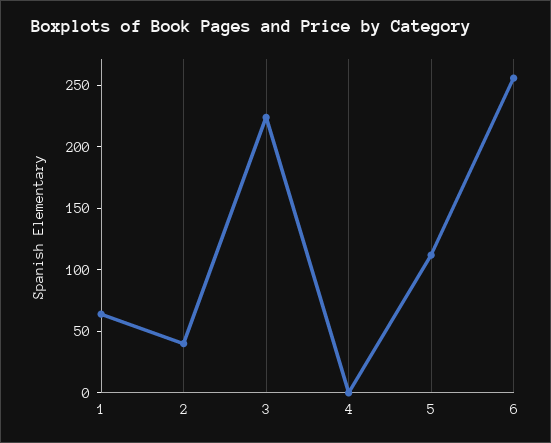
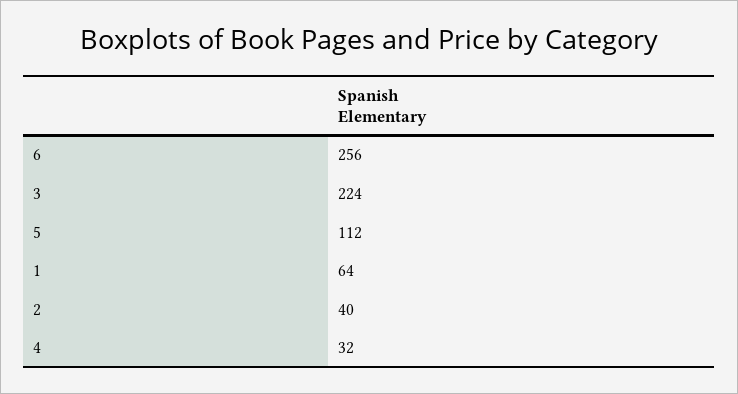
4: 0 -> 32

